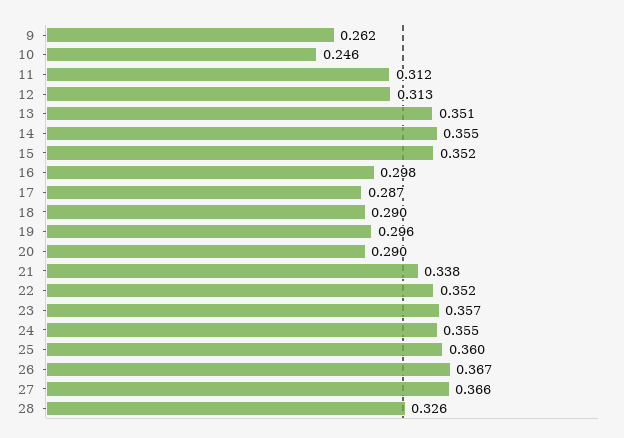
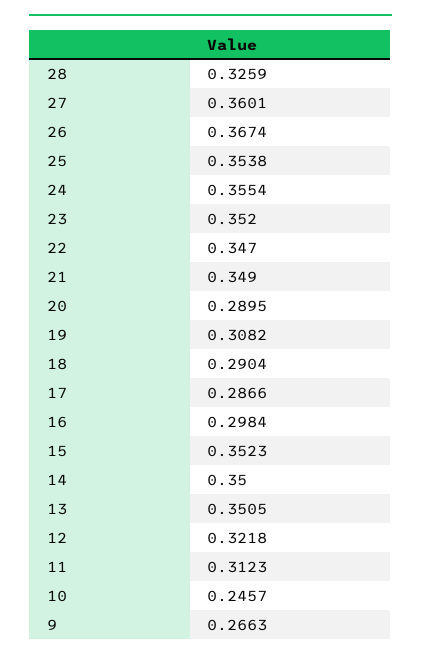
9: 0.262 -> 0.2663
12: 0.313 -> 0.3218
14: 0.355 -> 0.35
19: 0.296 -> 0.3082
21: 0.338 -> 0.349
22: 0.352 -> 0.347
23: 0.357 -> 0.352
25: 0.36 -> 0.3538
27: 0.366 -> 0.3601

